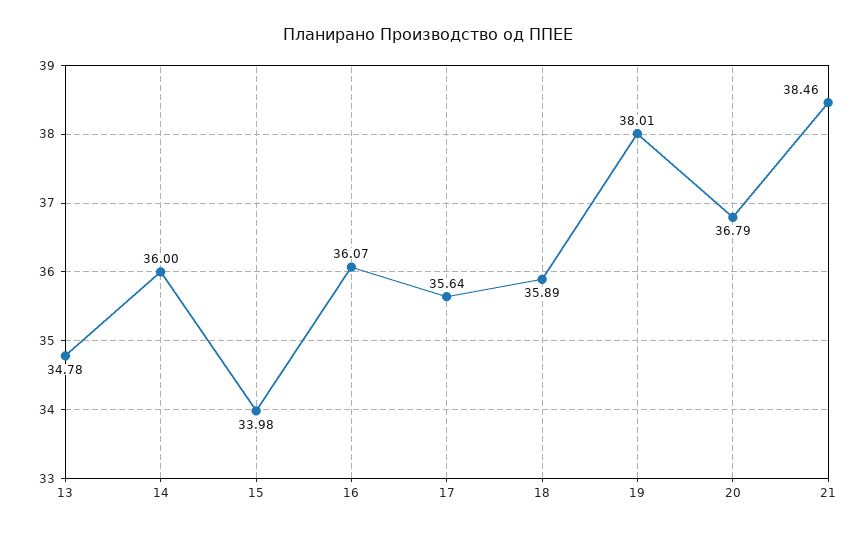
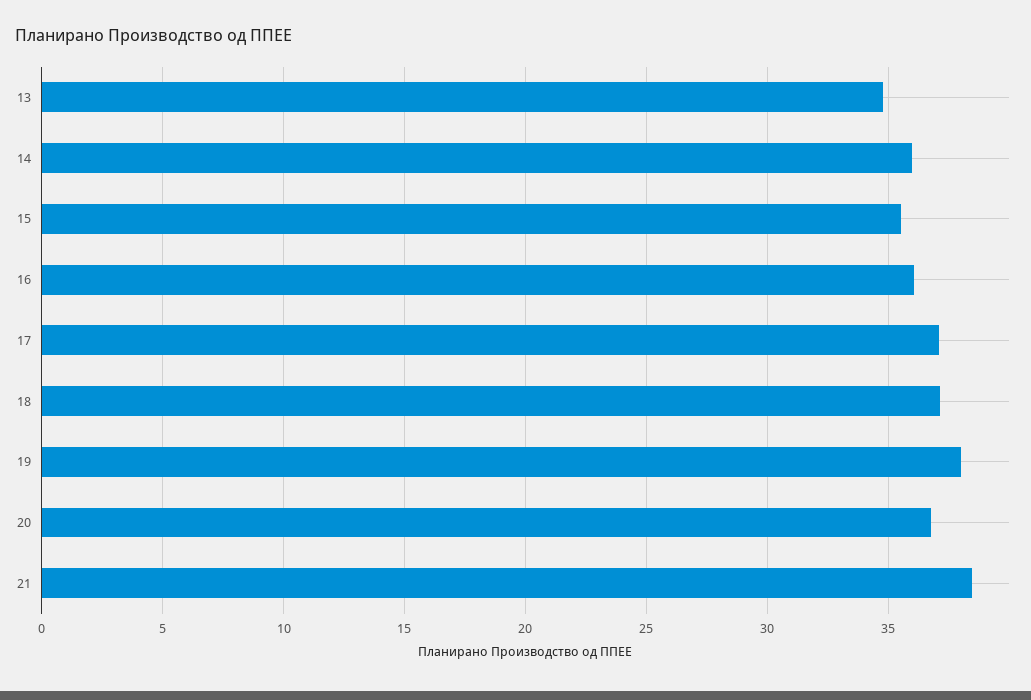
15: 33.98 -> 35.5
17: 35.64 -> 37
18: 35.89 -> 37

